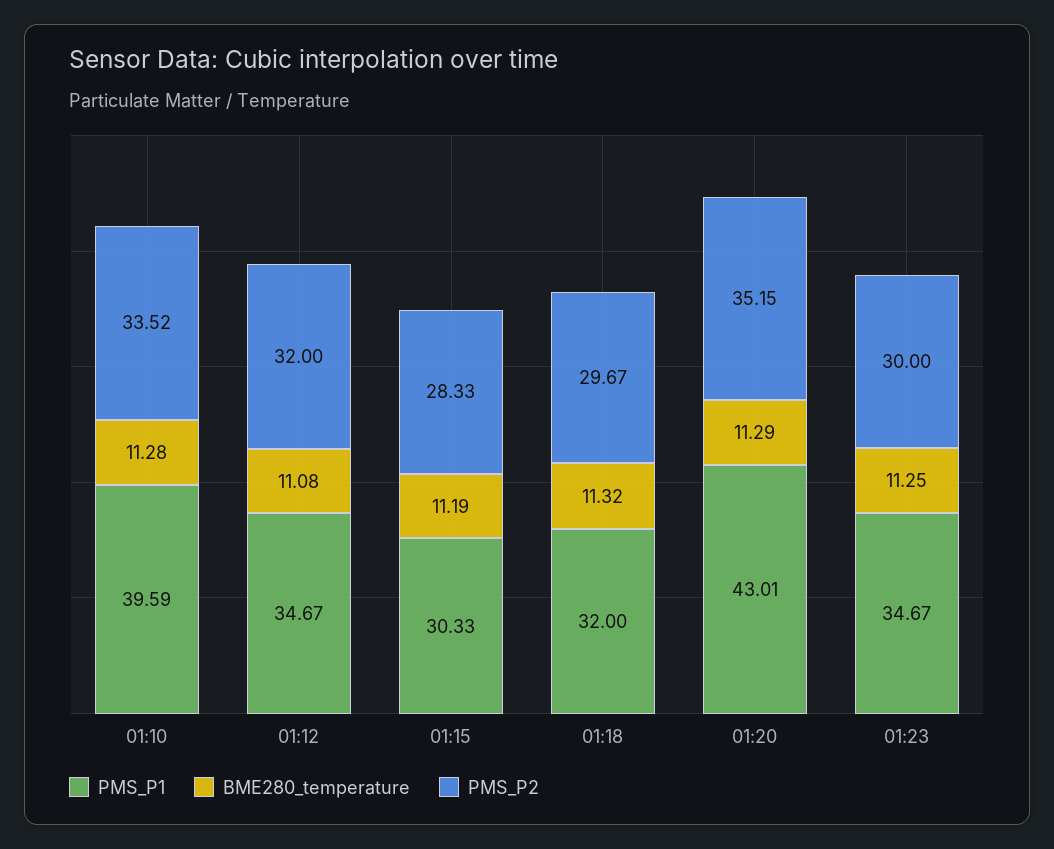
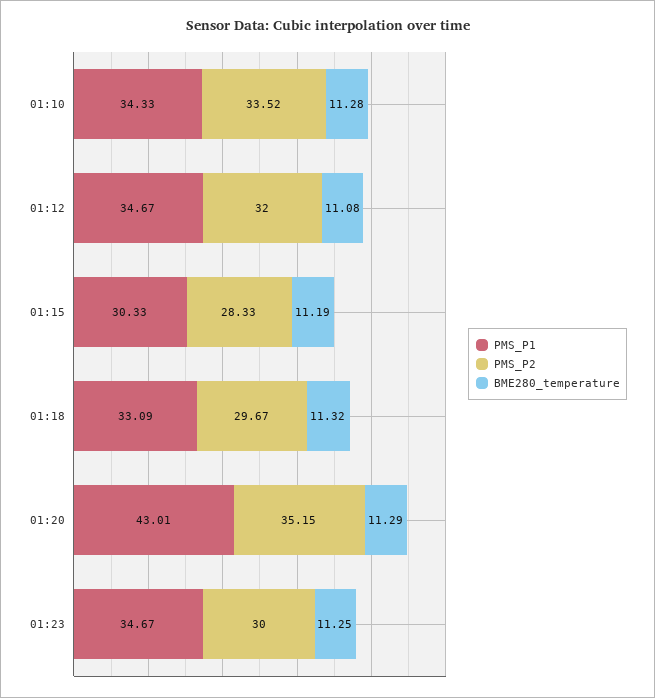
PMS_P1, 01:10: 39.59 -> 34.33
PMS_P1, 01:18: 32 -> 33.09

